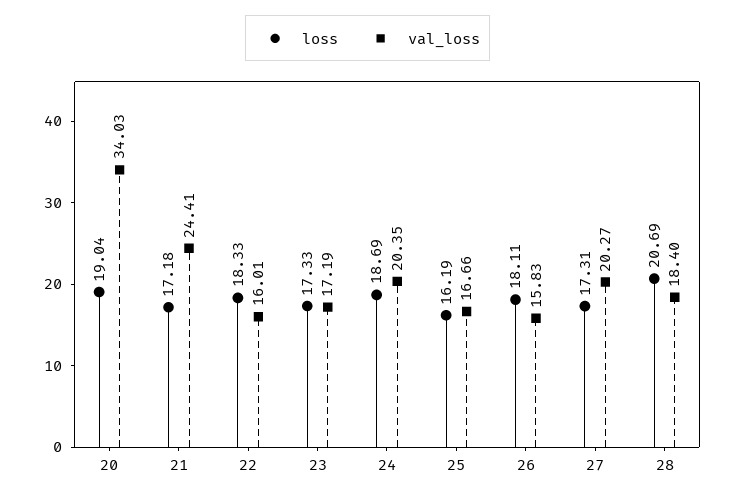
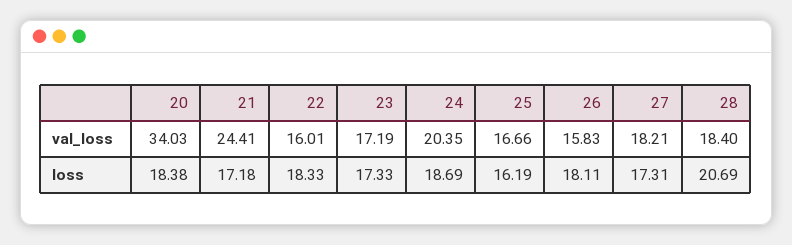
loss, 20: 19.04 -> 18.38
val_loss, 27: 20.27 -> 18.21

